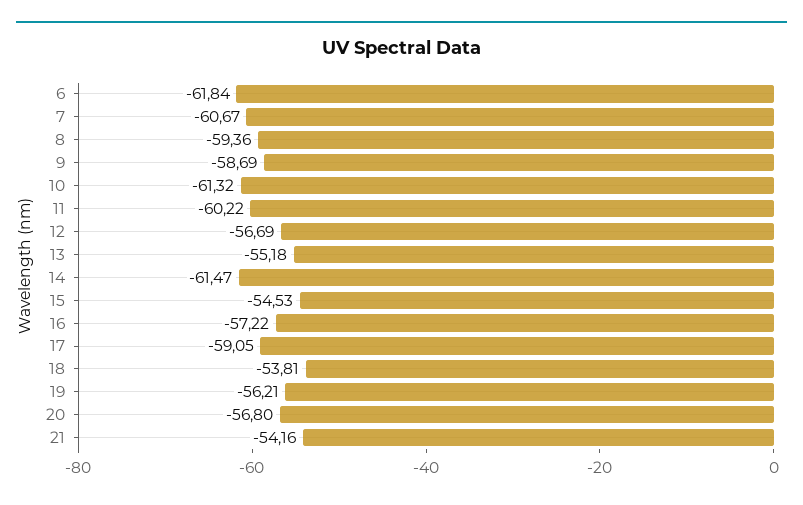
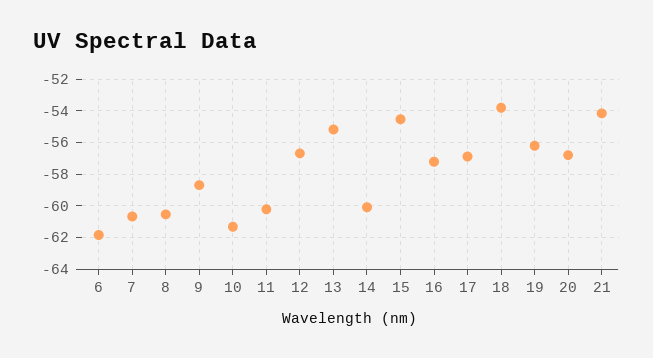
8: -59.36 -> -60.5
14: -61.47 -> -60
17: -59.05 -> -57

